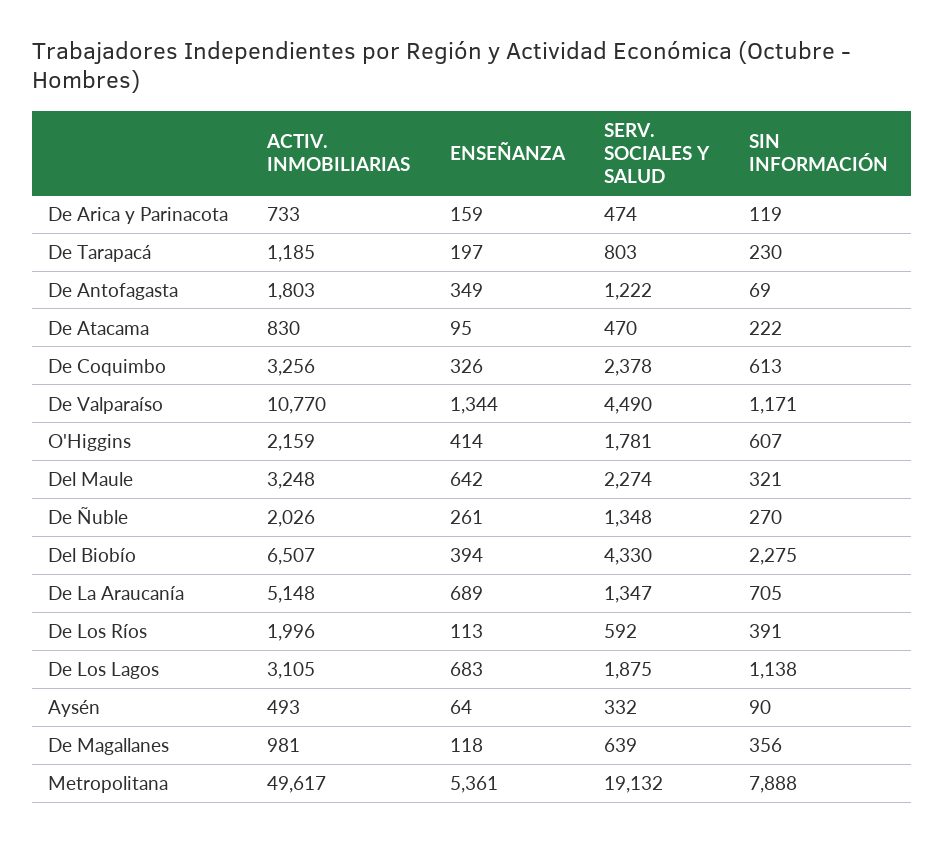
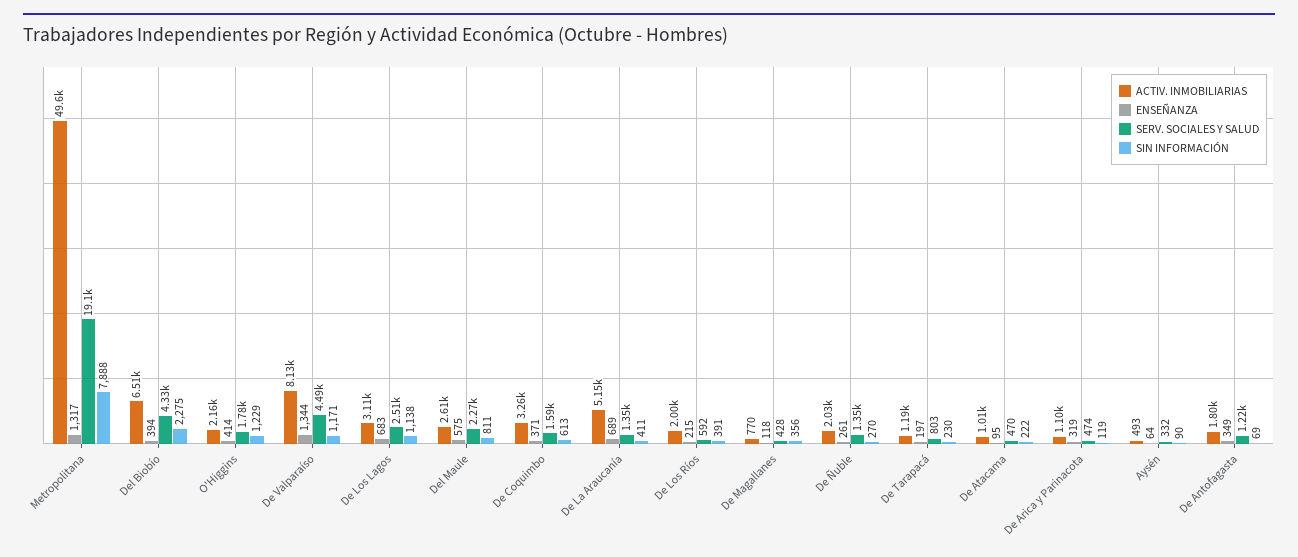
ACTIV. INMOBILIARIAS, De Arica y Parinacota: 733 -> 1100
ENSEÑANZA, De Arica y Parinacota: 159 -> 319
ACTIV. INMOBILIARIAS, De Atacama: 830 -> 1010
ENSEÑANZA, De Coquimbo: 326 -> 371
SERV. SOCIALES Y SALUD, De Coquimbo: 2378 -> 1590
ACTIV. INMOBILIARIAS, De Valparaíso: 10770 -> 8130
SIN INFORMACIÓN, O'Higgins: 607 -> 1229
ACTIV. INMOBILIARIAS, Del Maule: 3248 -> 2610
ENSEÑANZA, Del Maule: 642 -> 575
SIN INFORMACIÓN, Del Maule: 321 -> 811
SIN INFORMACIÓN, De La Araucanía: 705 -> 411
ENSEÑANZA, De Los Ríos: 113 -> 215
SERV. SOCIALES Y SALUD, De Los Lagos: 1875 -> 2510
ACTIV. INMOBILIARIAS, De Magallanes: 981 -> 770
SERV. SOCIALES Y SALUD, De Magallanes: 639 -> 428
ENSEÑANZA, Metropolitana: 5361 -> 1317

